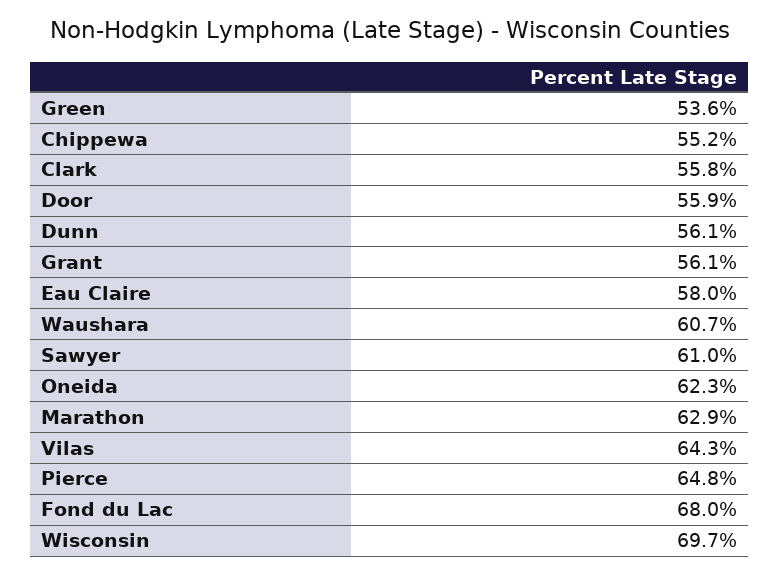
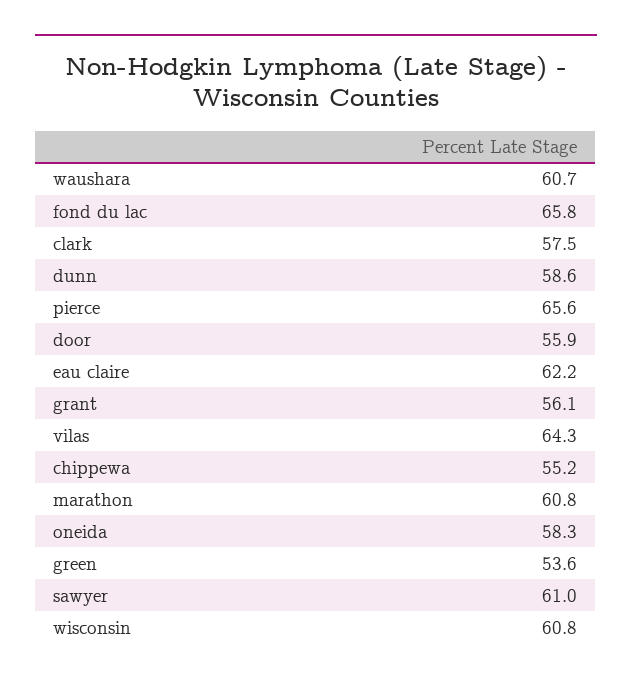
Clark: 55.8 -> 57.5
Dunn: 56.1 -> 58.6
Eau Claire: 58 -> 62.2
Oneida: 62.3 -> 58.3
Marathon: 62.9 -> 60.8
Pierce: 64.8 -> 65.6
Fond du Lac: 68 -> 65.8
Wisconsin: 69.7 -> 60.8

